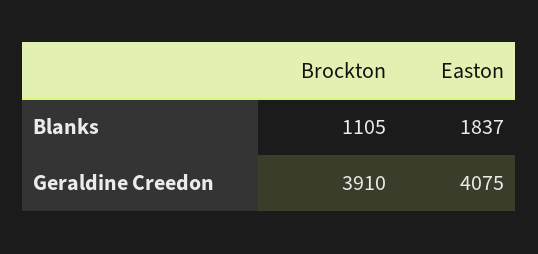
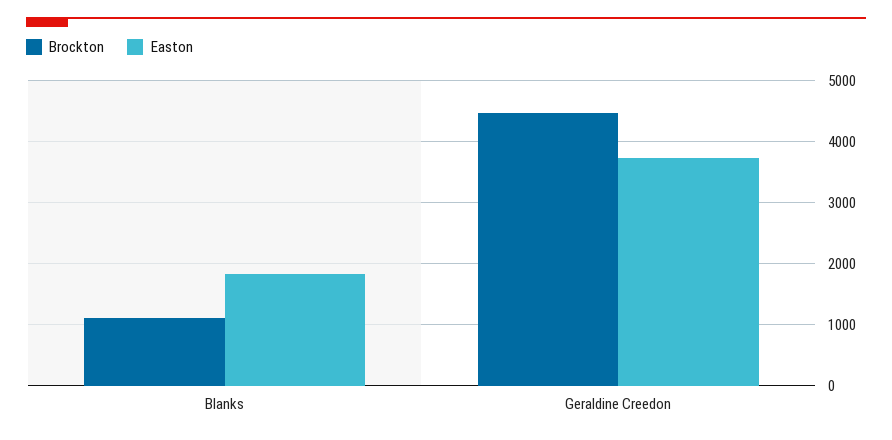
Brockton, Geraldine Creedon: 3910 -> 4500
Easton, Geraldine Creedon: 4075 -> 3700

